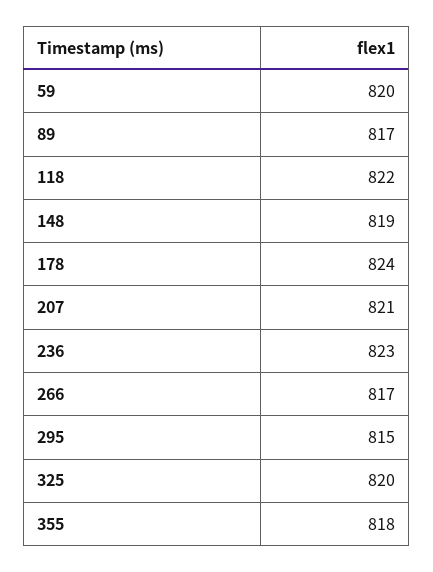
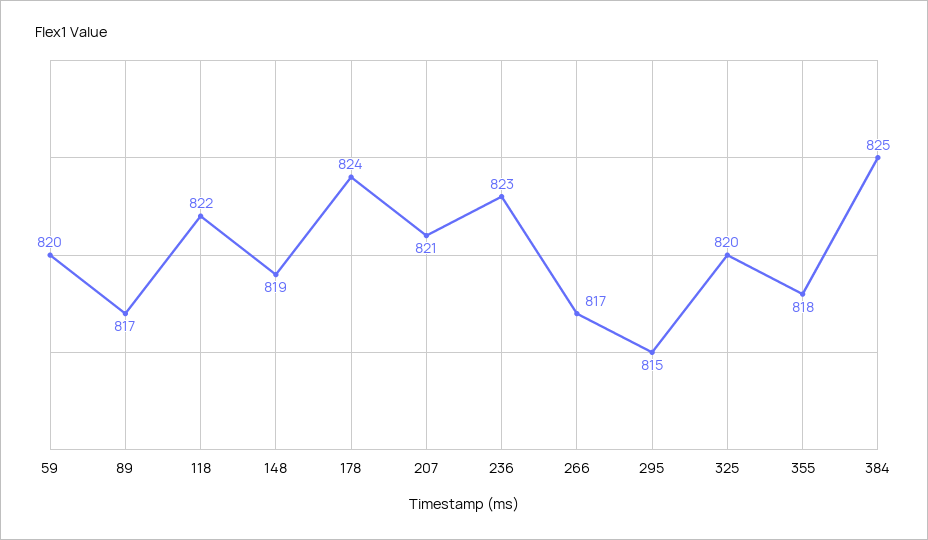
384: none -> 825

